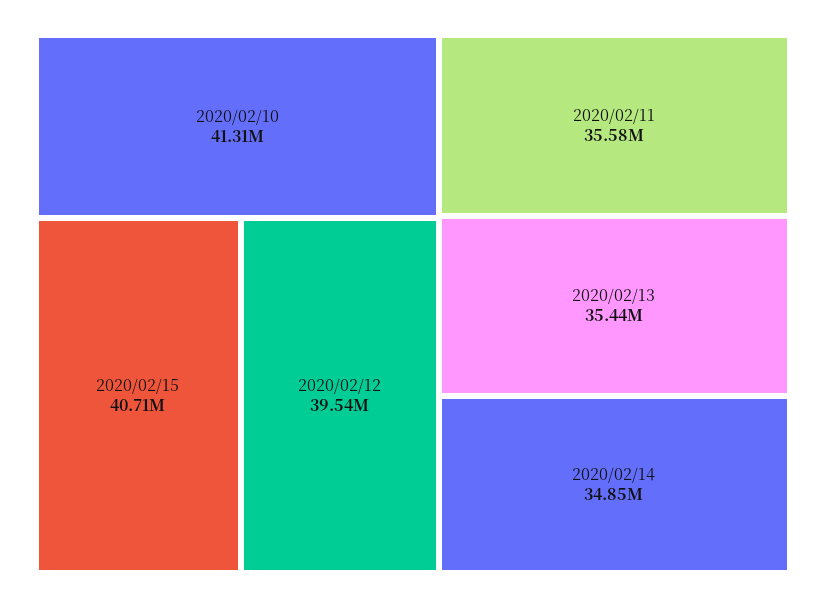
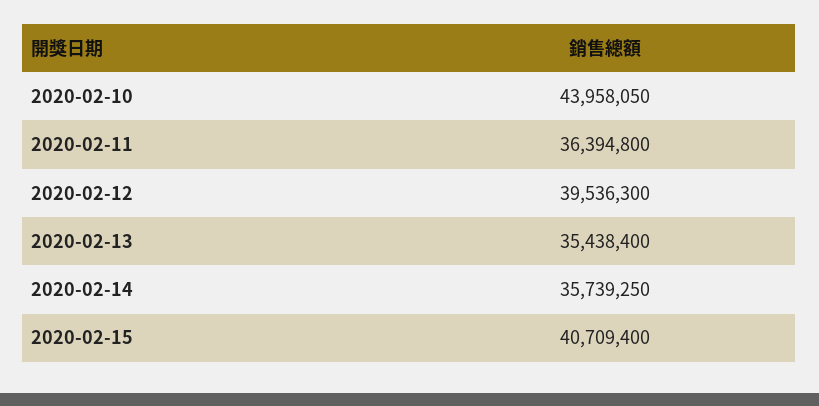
2020/02/10: 41310000 -> 43958050
2020/02/11: 35580000 -> 36394800
2020/02/14: 34850000 -> 35739250

